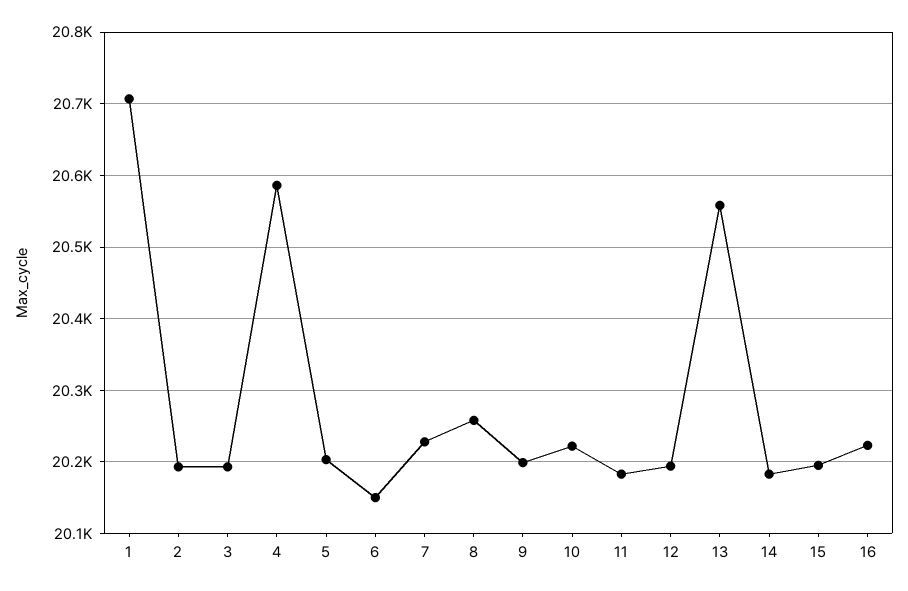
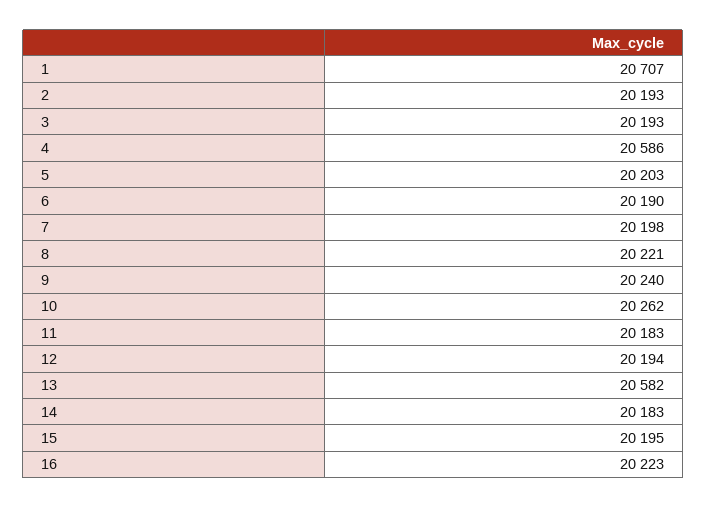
6: 20150 -> 20190
7: 20230 -> 20198
8: 20260 -> 20221
9: 20200 -> 20240
10: 20220 -> 20262
13: 20560 -> 20582

